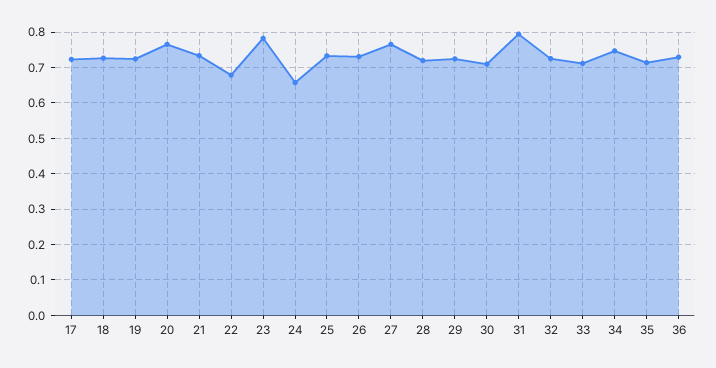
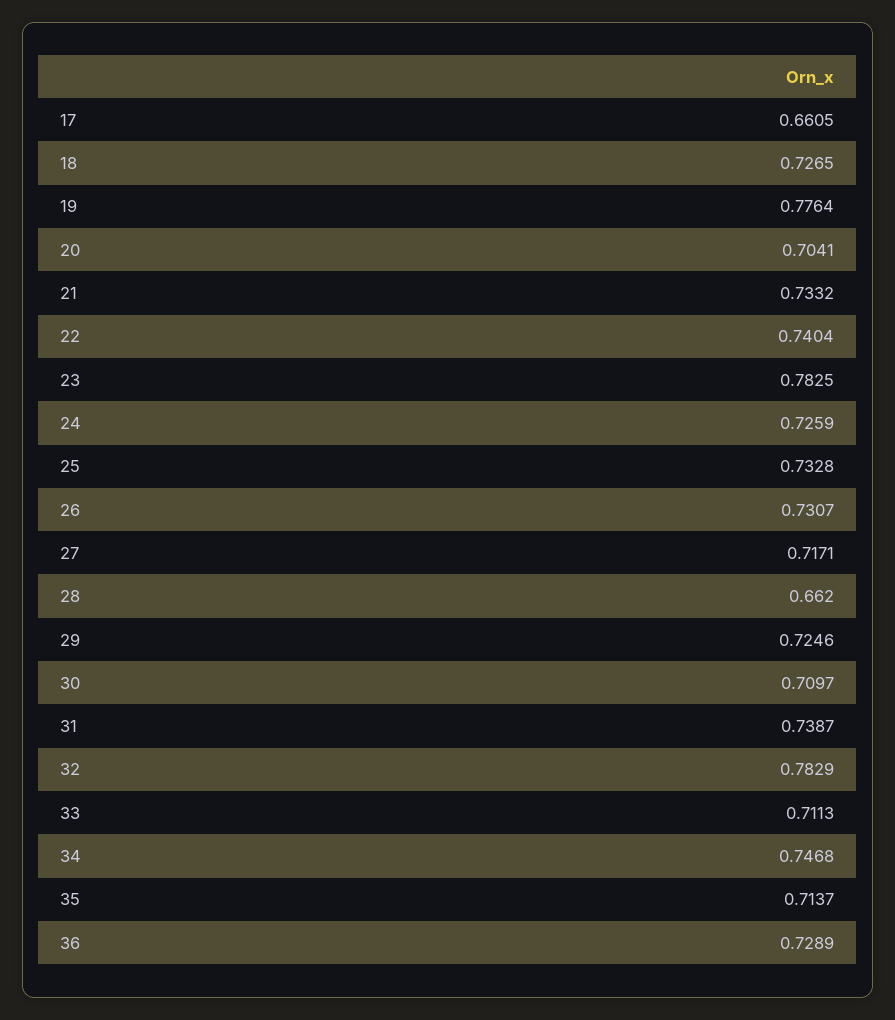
17: 0.72 -> 0.6605
19: 0.72 -> 0.7764
20: 0.76 -> 0.7041
22: 0.68 -> 0.7404
24: 0.66 -> 0.7259
27: 0.76 -> 0.7171
28: 0.72 -> 0.662
31: 0.8 -> 0.7387
32: 0.72 -> 0.7829

